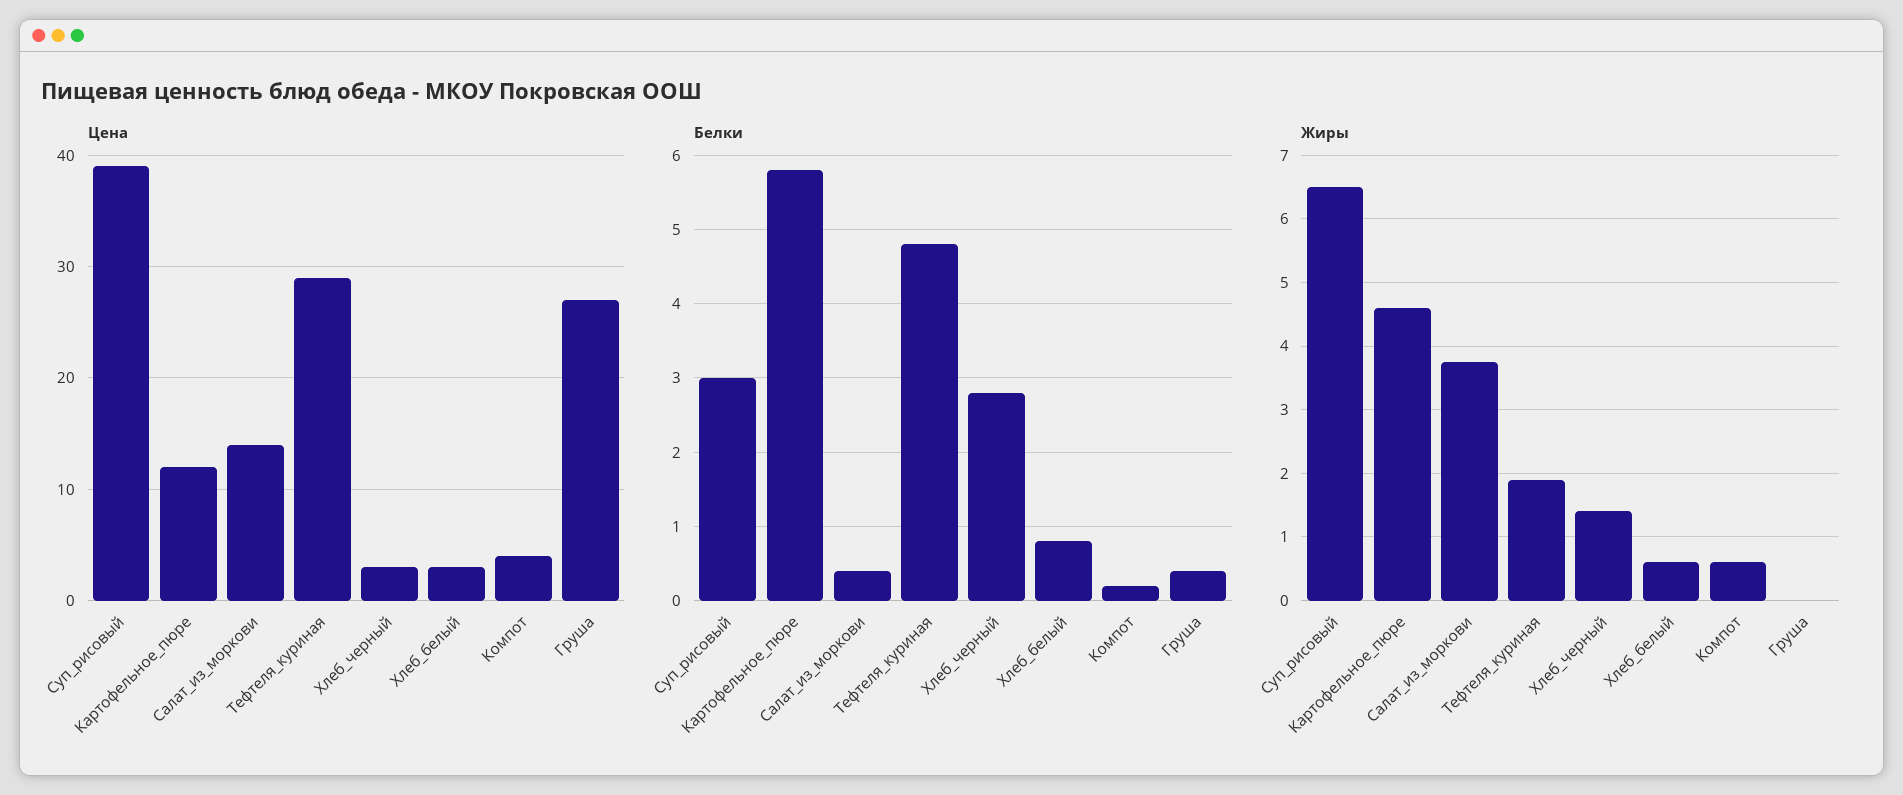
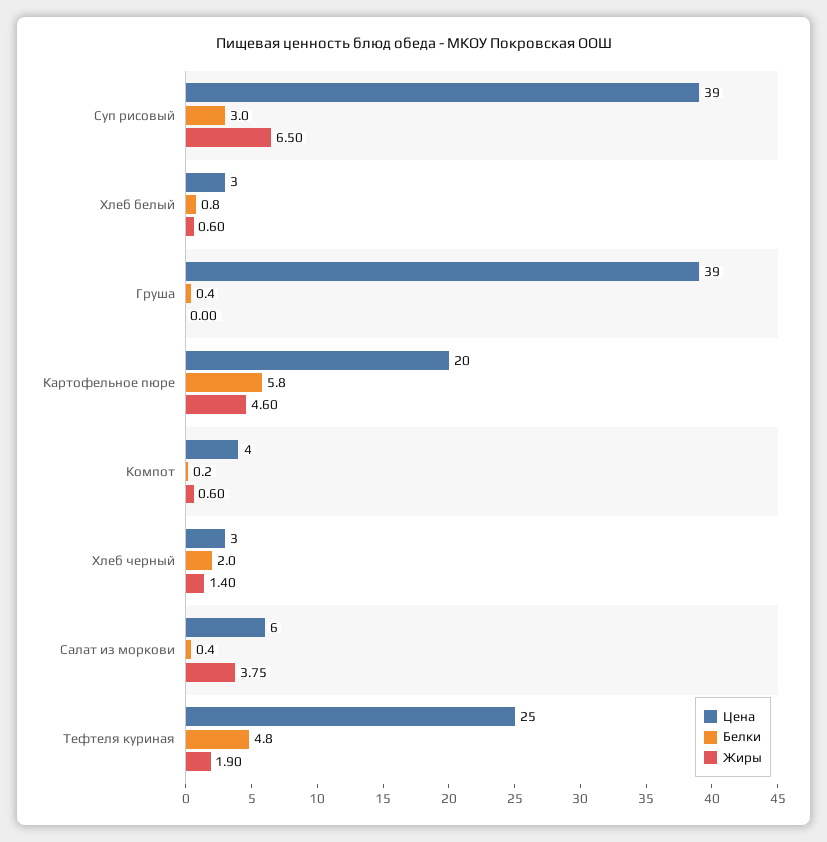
Цена, Картофельное_пюре: 12 -> 20
Цена, Салат_из_моркови: 14 -> 6
Цена, Тефтеля_куриная: 29 -> 25
Цена, Груша: 27 -> 39
Белки, Хлеб_черный: 2.8 -> 2

